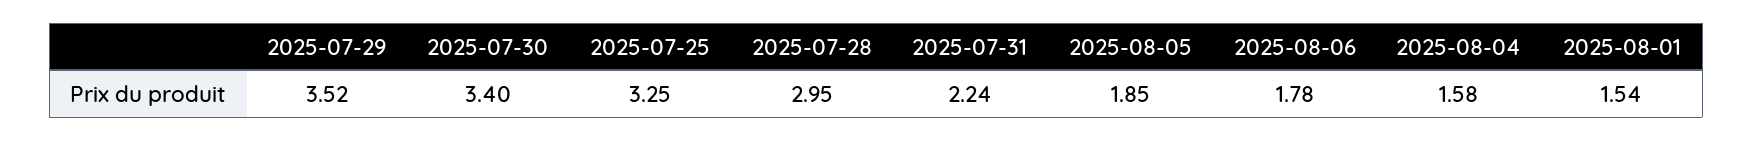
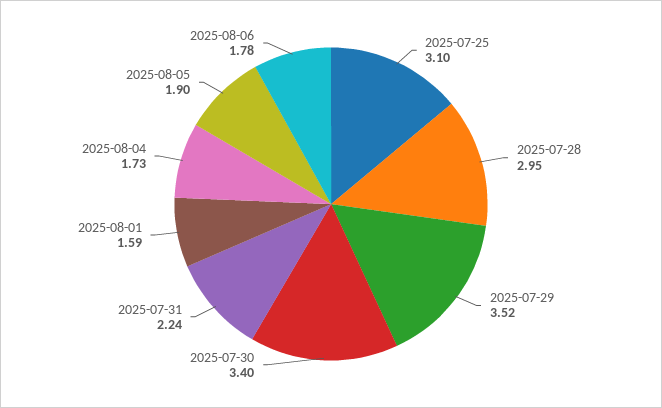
2025-07-25: 3.25 -> 3.1
2025-08-05: 1.85 -> 1.9
2025-08-04: 1.58 -> 1.73
2025-08-01: 1.54 -> 1.59

